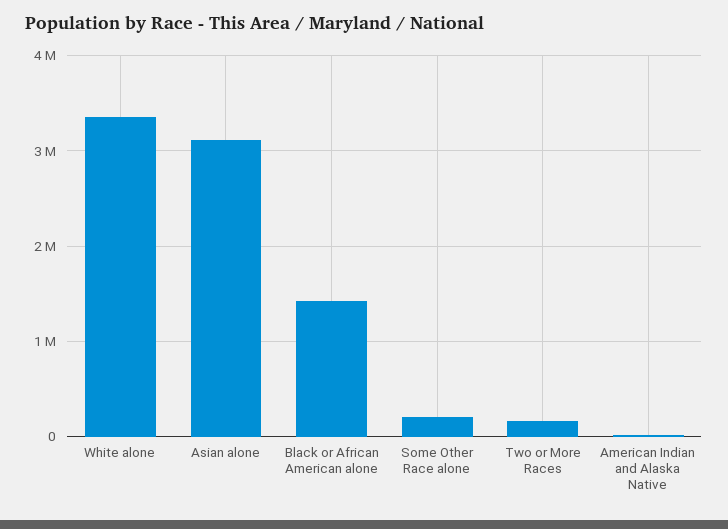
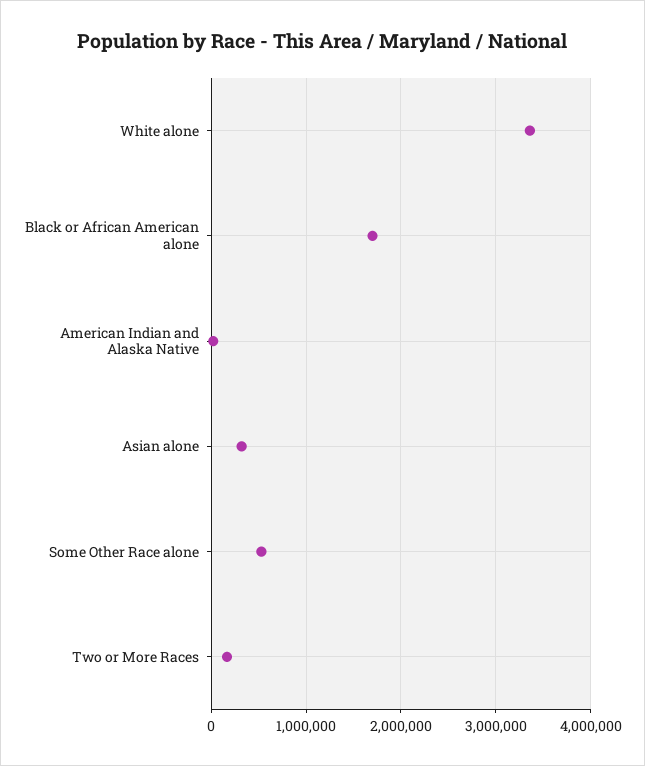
Asian alone: 3100000 -> 300000
Black or African American alone: 1400000 -> 1700000
Some Other Race alone: 200000 -> 500000

